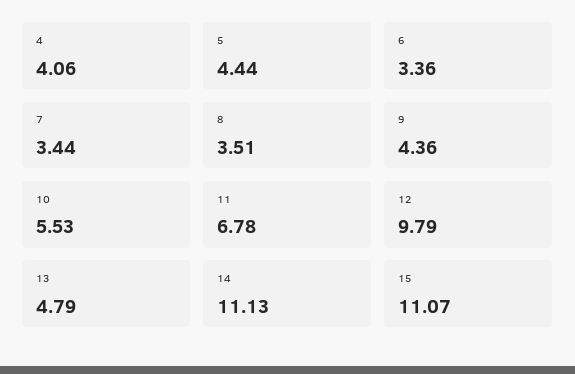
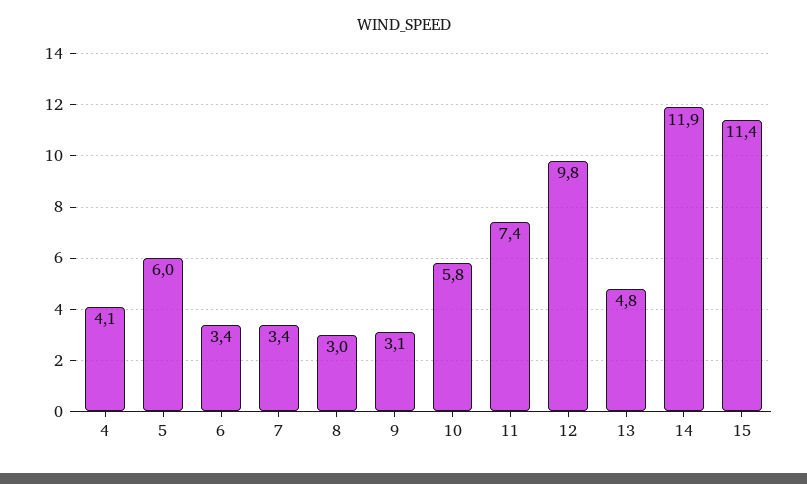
5: 4.44 -> 6
8: 3.51 -> 3
9: 4.36 -> 3.1
10: 5.53 -> 5.8
11: 6.78 -> 7.4
14: 11.13 -> 11.9
15: 11.07 -> 11.4

